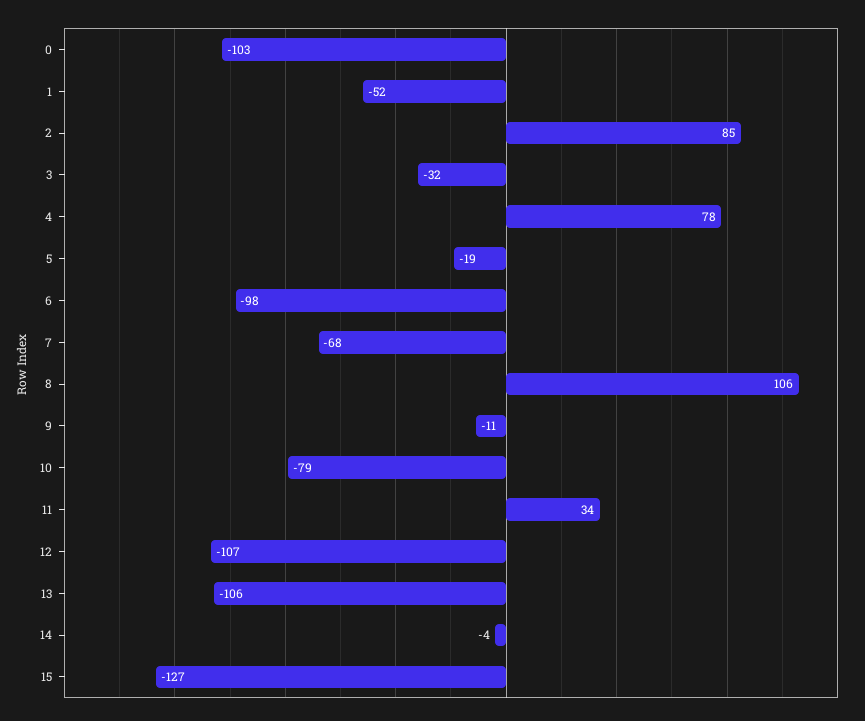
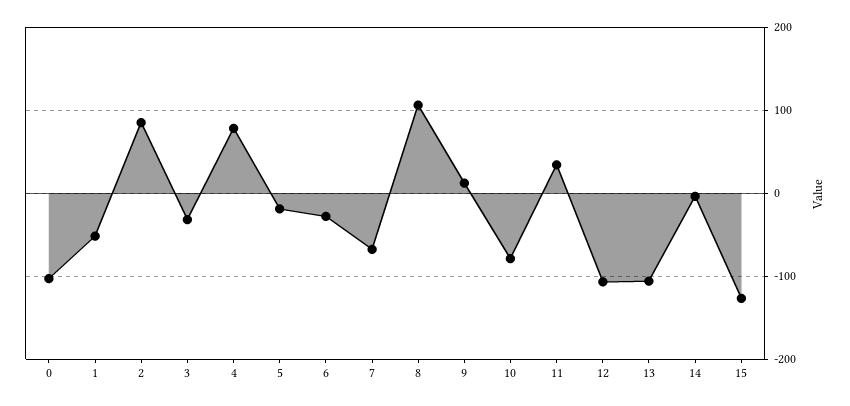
6: -98 -> -30
9: -11 -> 10

